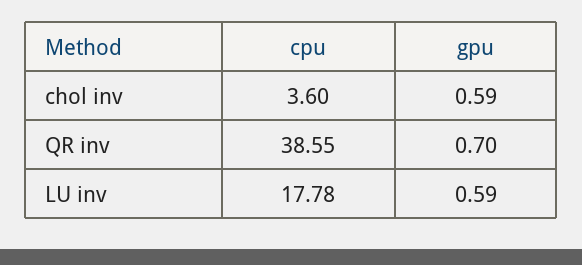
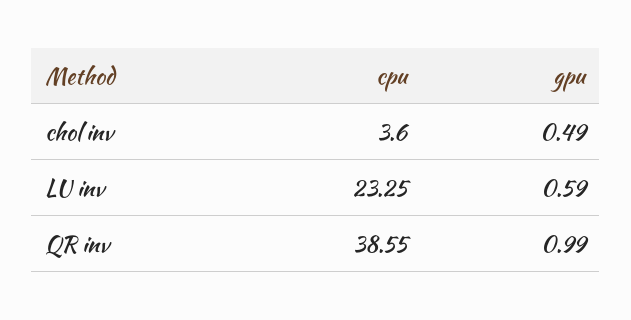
gpu, chol inv: 0.59 -> 0.49
gpu, QR inv: 0.7 -> 0.99
cpu, LU inv: 17.78 -> 23.25

